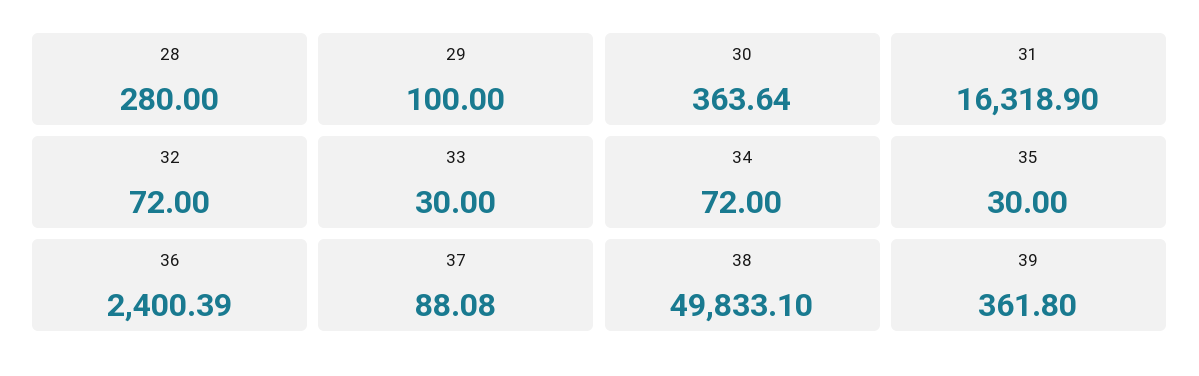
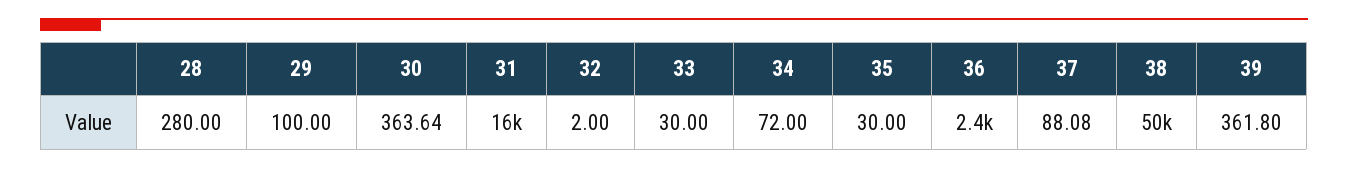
32: 72 -> 2

